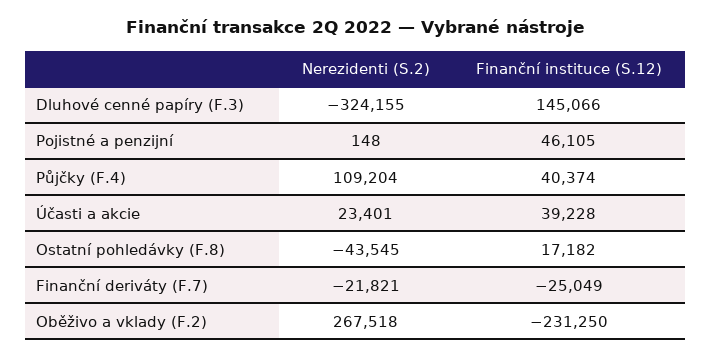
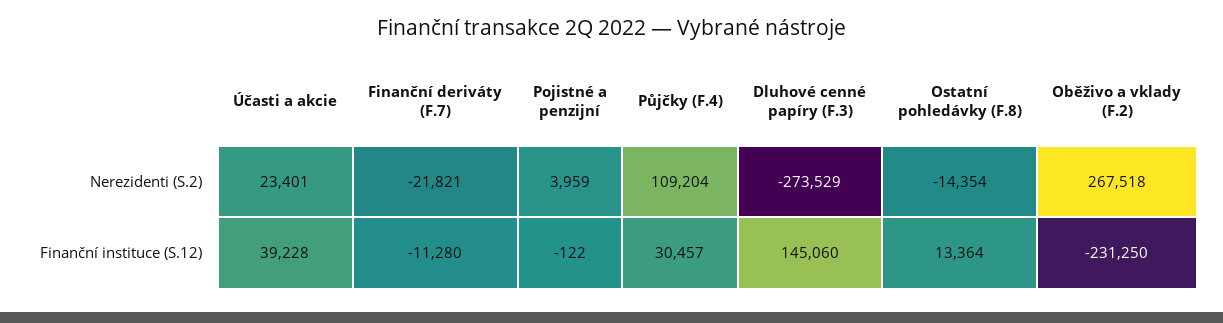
Nerezidenti (S.2), Dluhové cenné papíry (F.3): -324155 -> -273529
Finanční instituce (S.12), Dluhové cenné papíry (F.3): 145066 -> 145060
Nerezidenti (S.2), Pojistné a penzijní: 148 -> 3959
Finanční instituce (S.12), Pojistné a penzijní: 46105 -> -122
Finanční instituce (S.12), Půjčky (F.4): 40374 -> 30457
Nerezidenti (S.2), Ostatní pohledávky (F.8): -43545 -> -14354
Finanční instituce (S.12), Ostatní pohledávky (F.8): 17182 -> 13364
Finanční instituce (S.12), Finanční deriváty (F.7): -25049 -> -11280

